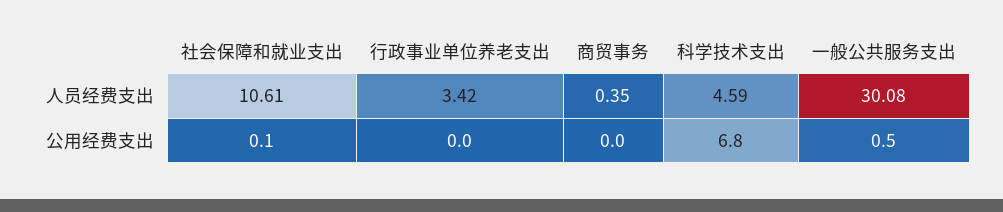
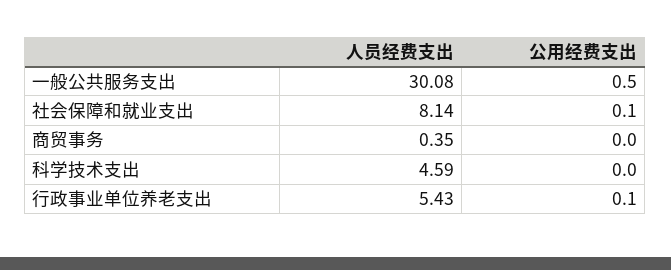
社会保障和就业支出, 人员经费支出: 10.61 -> 8.14
行政事业单位养老支出, 人员经费支出: 3.42 -> 5.43
行政事业单位养老支出, 公用经费支出: 0 -> 0.1
科学技术支出, 公用经费支出: 6.8 -> 0

